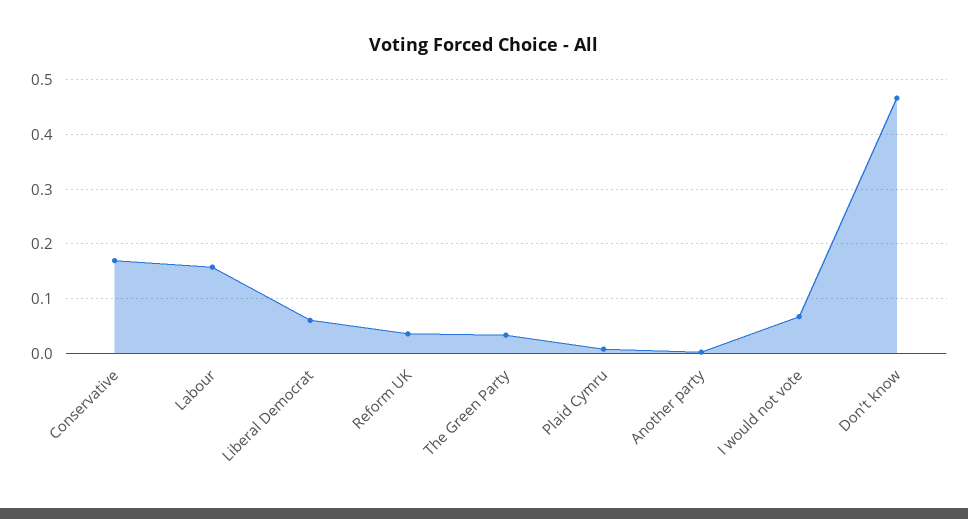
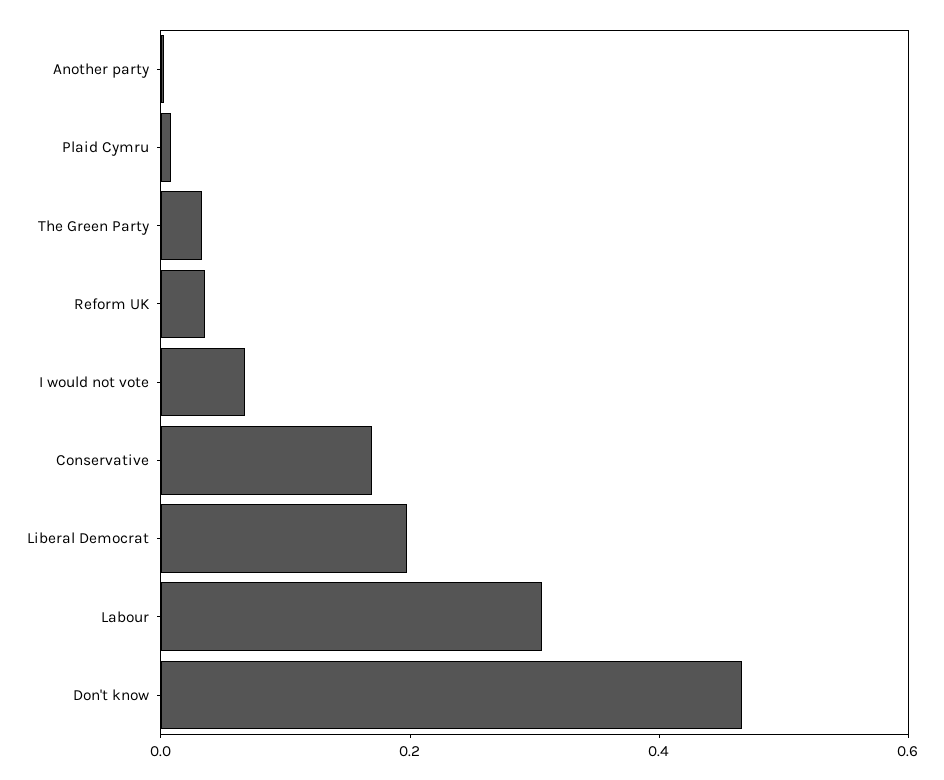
Labour: 0.16 -> 0.3
Liberal Democrat: 0.06 -> 0.2

